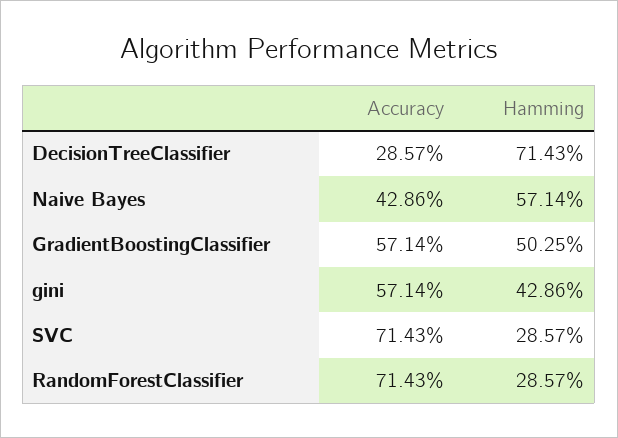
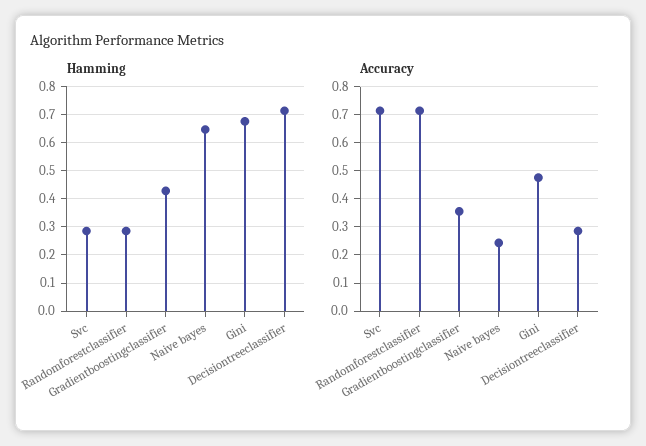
Accuracy, Naive Bayes: 0.4286 -> 0.25
Hamming, Naive Bayes: 0.5714 -> 0.65
Accuracy, GradientBoostingClassifier: 0.5714 -> 0.35
Hamming, GradientBoostingClassifier: 0.5025 -> 0.425
Accuracy, gini: 0.5714 -> 0.475
Hamming, gini: 0.4286 -> 0.675

